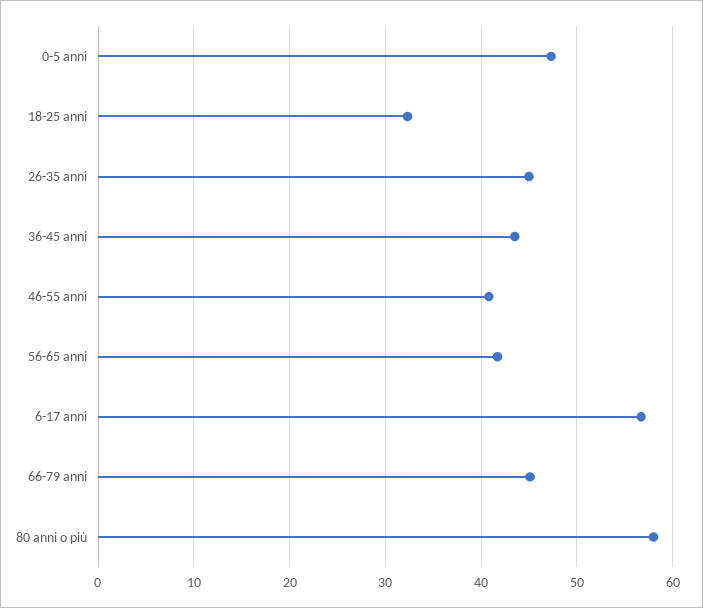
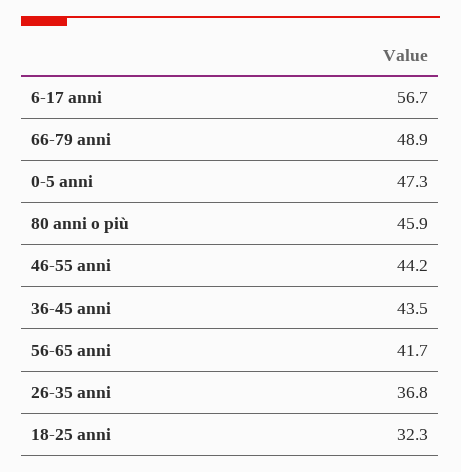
26-35 anni: 45 -> 36.8
46-55 anni: 41 -> 44.2
66-79 anni: 45 -> 48.9
80 anni o più: 58 -> 45.9

